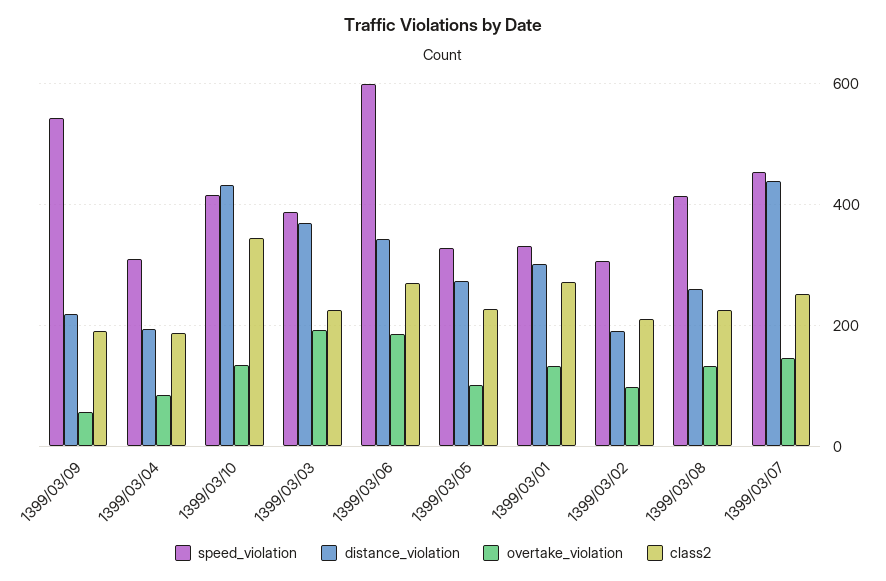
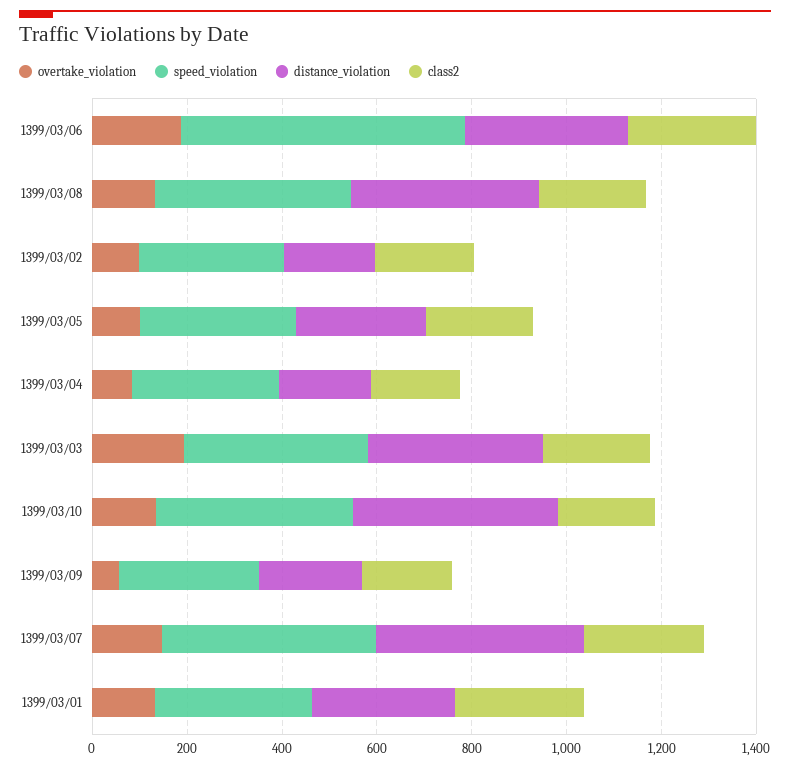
speed_violation, 1399/03/09: 540 -> 300
class2, 1399/03/10: 340 -> 200
distance_violation, 1399/03/08: 260 -> 400

